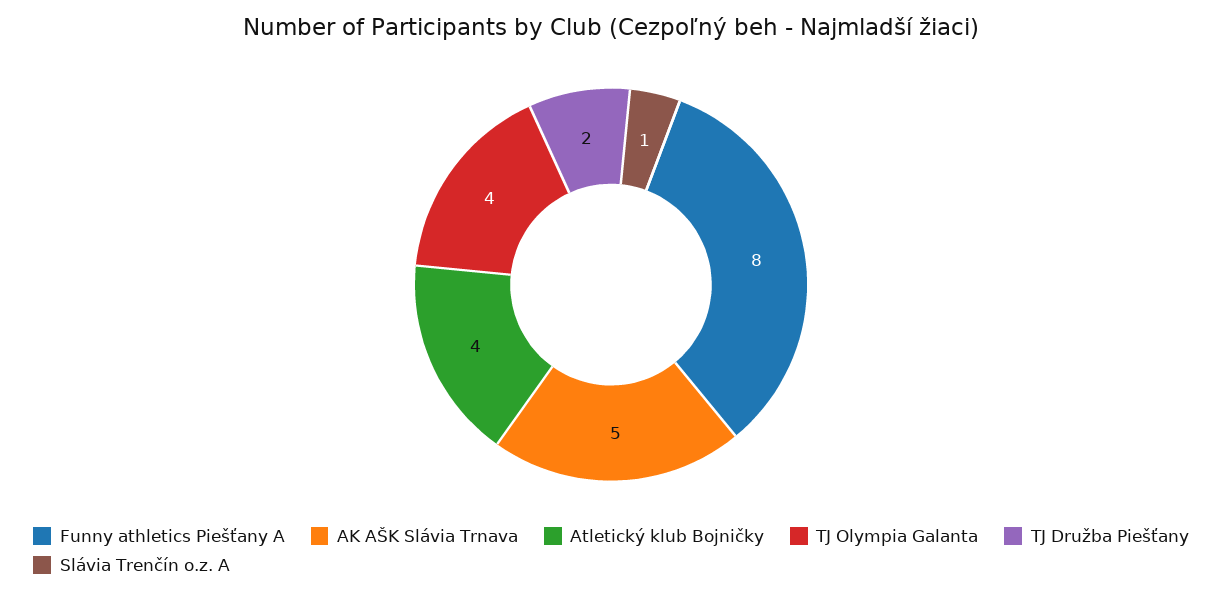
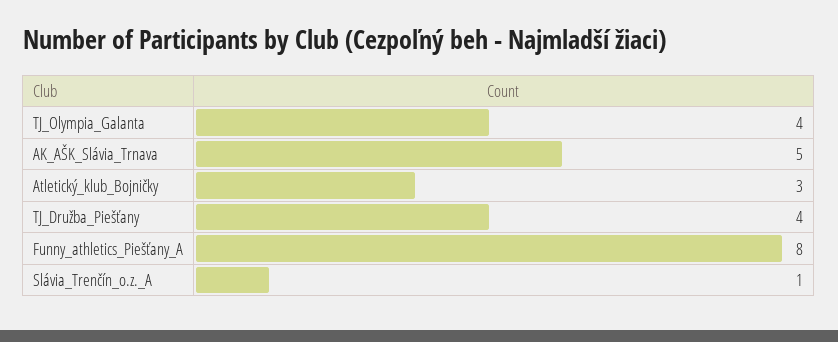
Atletický klub Bojničky: 4 -> 3
TJ Družba Piešťany: 2 -> 4

